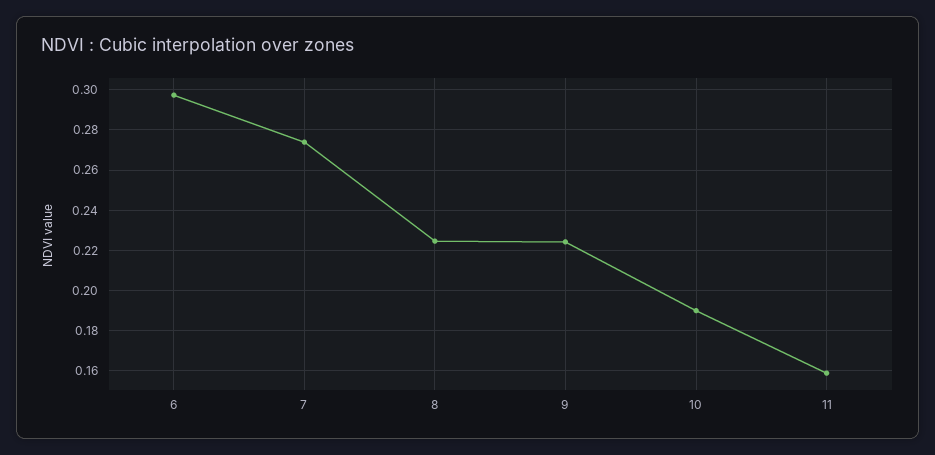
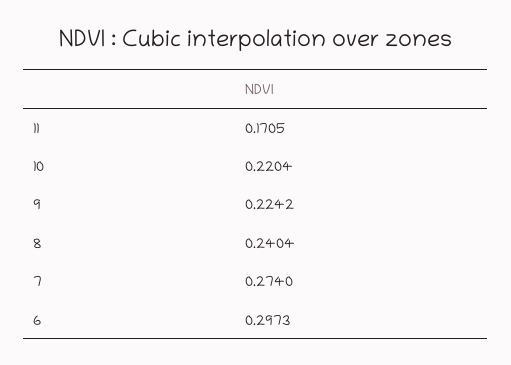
8: 0.225 -> 0.2404
10: 0.19 -> 0.2204
11: 0.16 -> 0.1705

